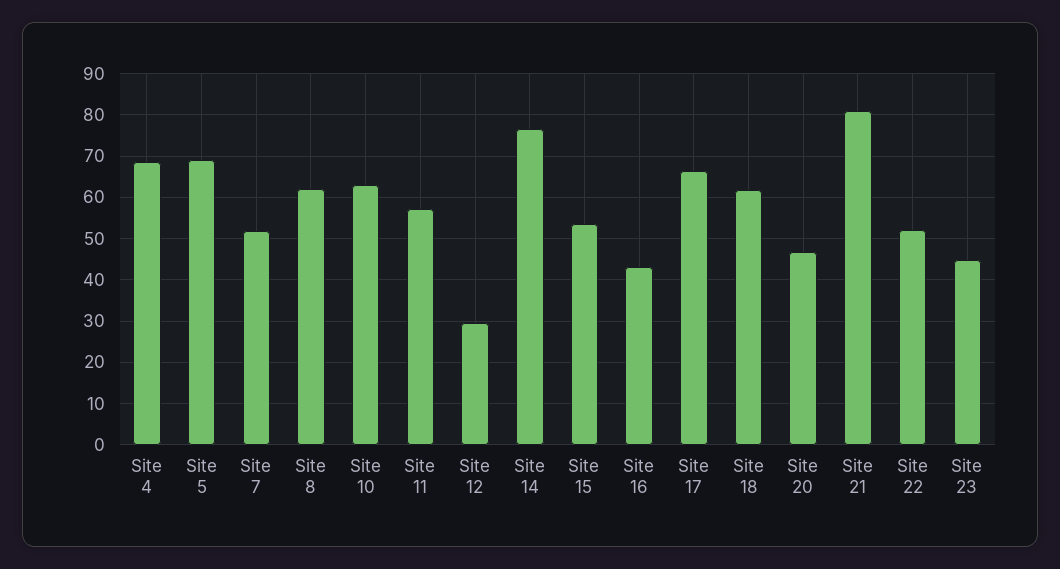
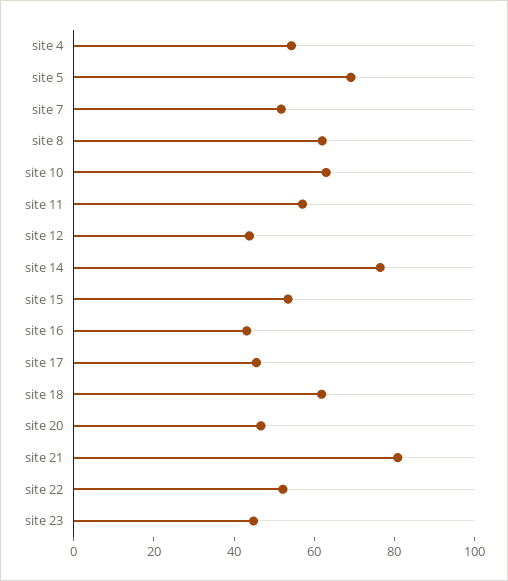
Site 4: 68 -> 55
Site 12: 30 -> 45
Site 17: 66 -> 45

